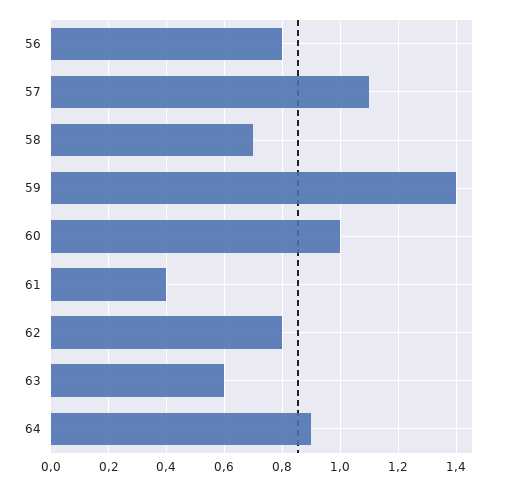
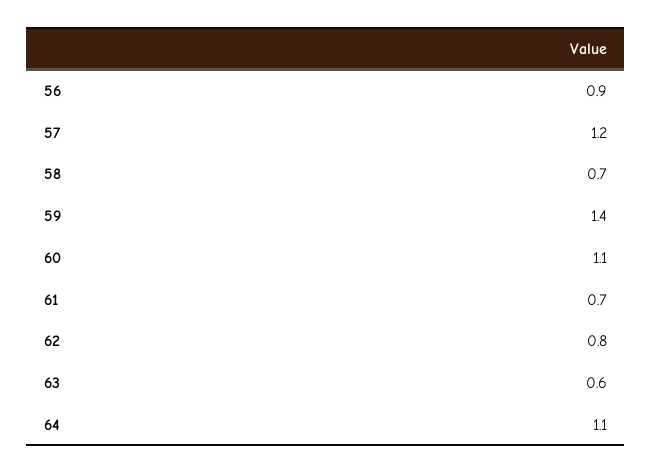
56: 0.8 -> 0.9
57: 1.1 -> 1.2
60: 1 -> 1.1
61: 0.4 -> 0.7
64: 0.9 -> 1.1

